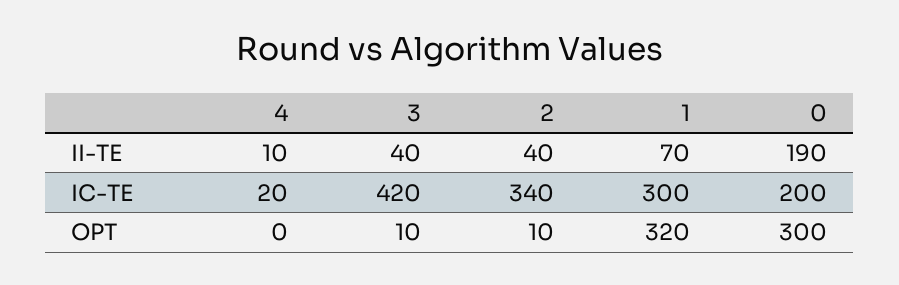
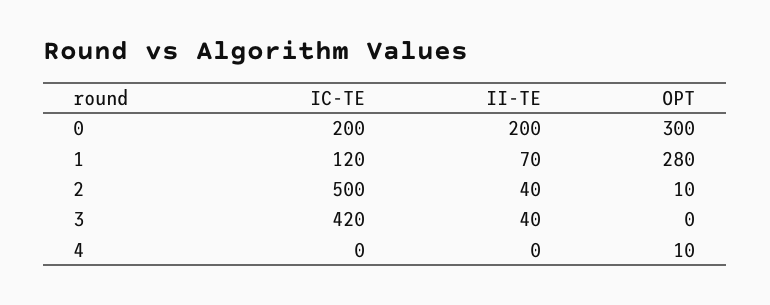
4, II-TE: 10 -> 0
0, II-TE: 190 -> 200
4, IC-TE: 20 -> 0
2, IC-TE: 340 -> 500
1, IC-TE: 300 -> 120
4, OPT: 0 -> 10
3, OPT: 10 -> 0
1, OPT: 320 -> 280

